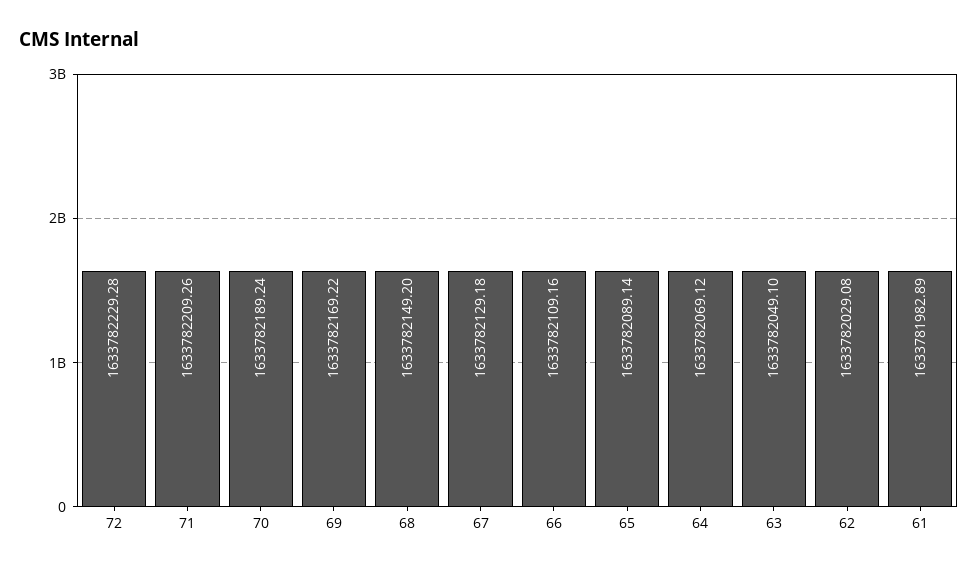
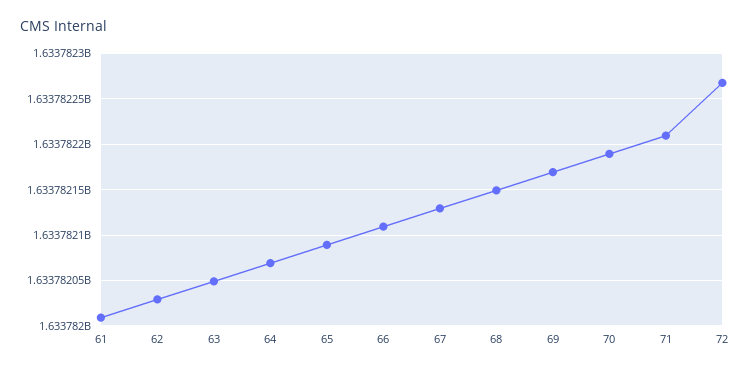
72: 1633782229.28 -> 1633782270
61: 1633781982.89 -> 1633782010

